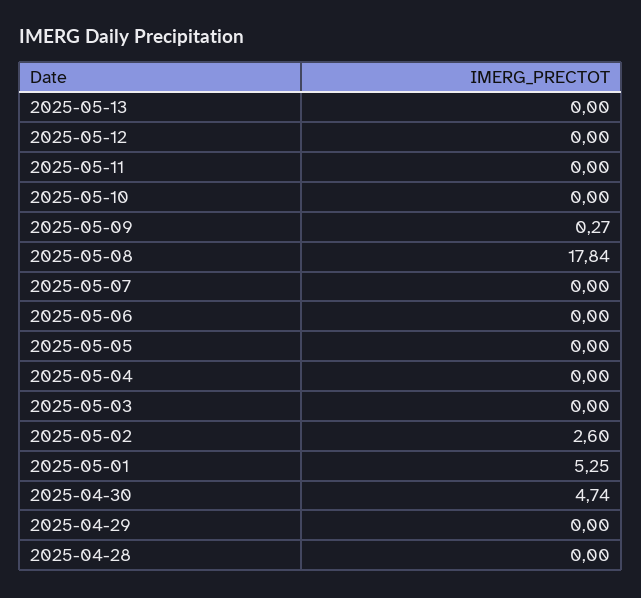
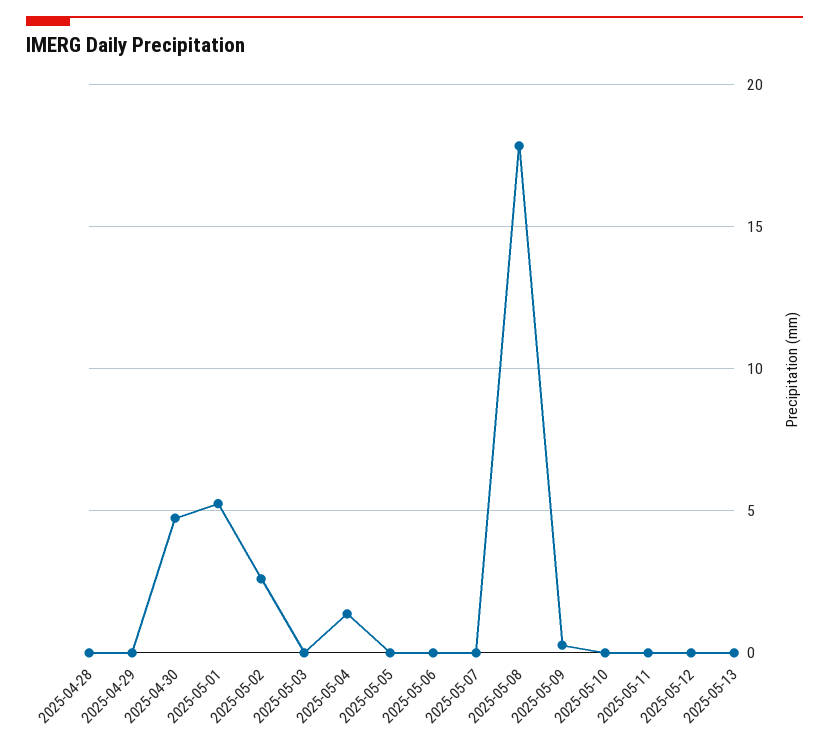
2025-05-04: 0 -> 1.5

